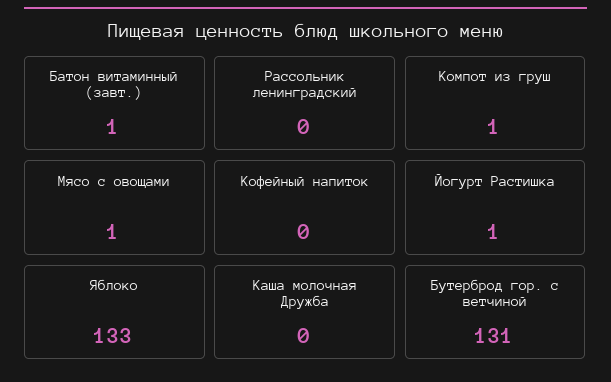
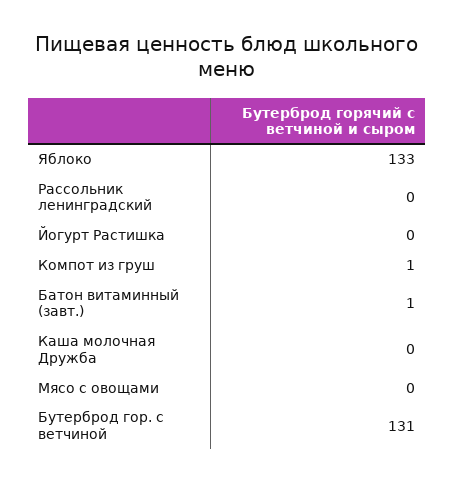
Мясо с овощами: 1 -> 0
Кофейный напиток: 0 -> none
Йогурт Растишка: 1 -> 0

